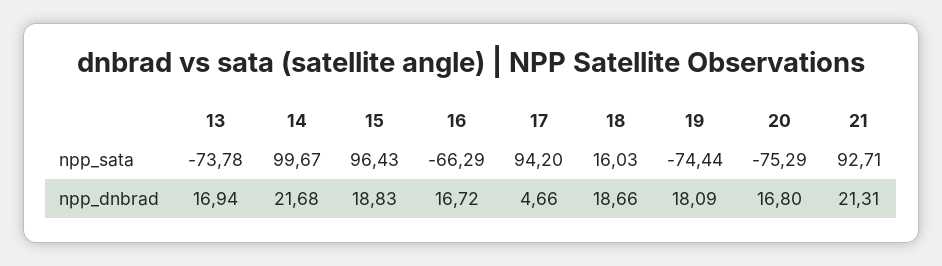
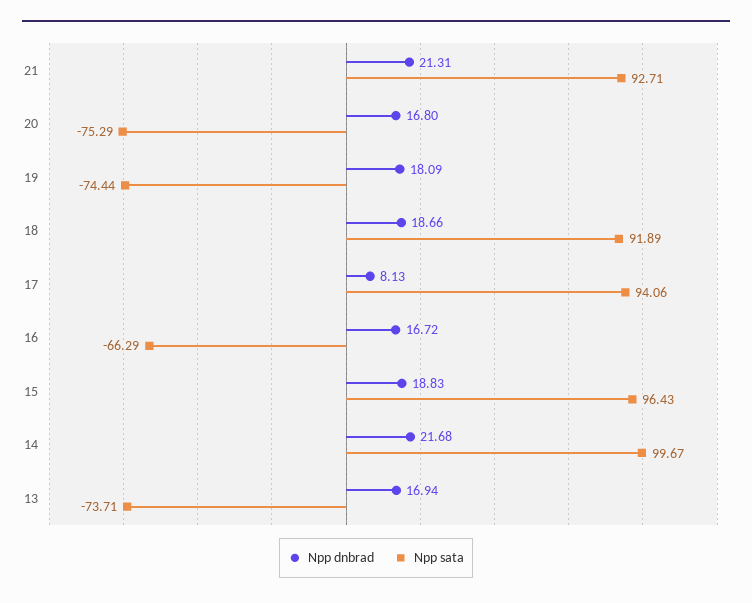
npp_sata, 13: -73.78 -> -73.71
npp_sata, 17: 94.2 -> 94.06
npp_sata, 18: 16.03 -> 91.89
npp_dnbrad, 17: 4.66 -> 8.13

